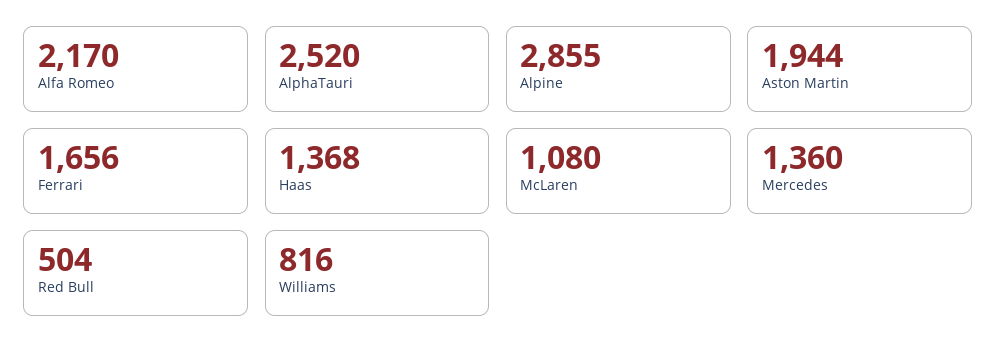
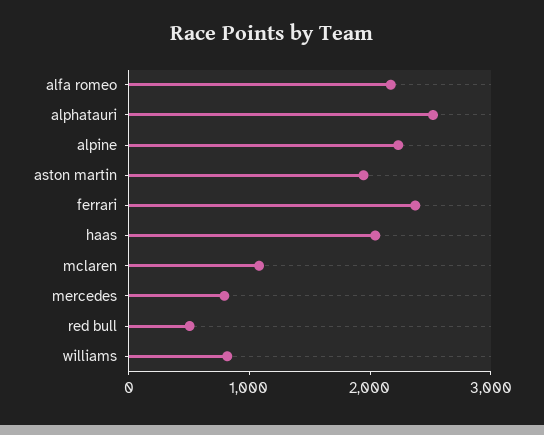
Alpine: 2855 -> 2200
Ferrari: 1656 -> 2400
Haas: 1368 -> 2000
Mercedes: 1360 -> 800

